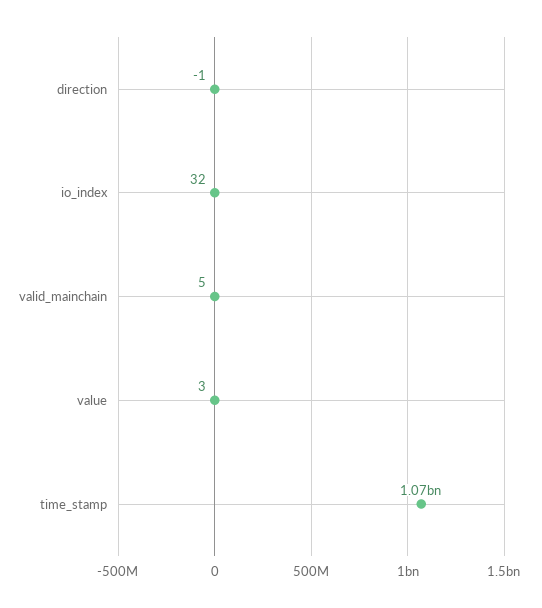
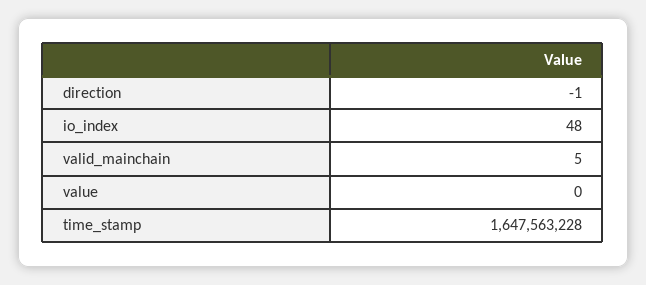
io_index: 32 -> 48
value: 3 -> 0
time_stamp: 1070000000 -> 1647563228

